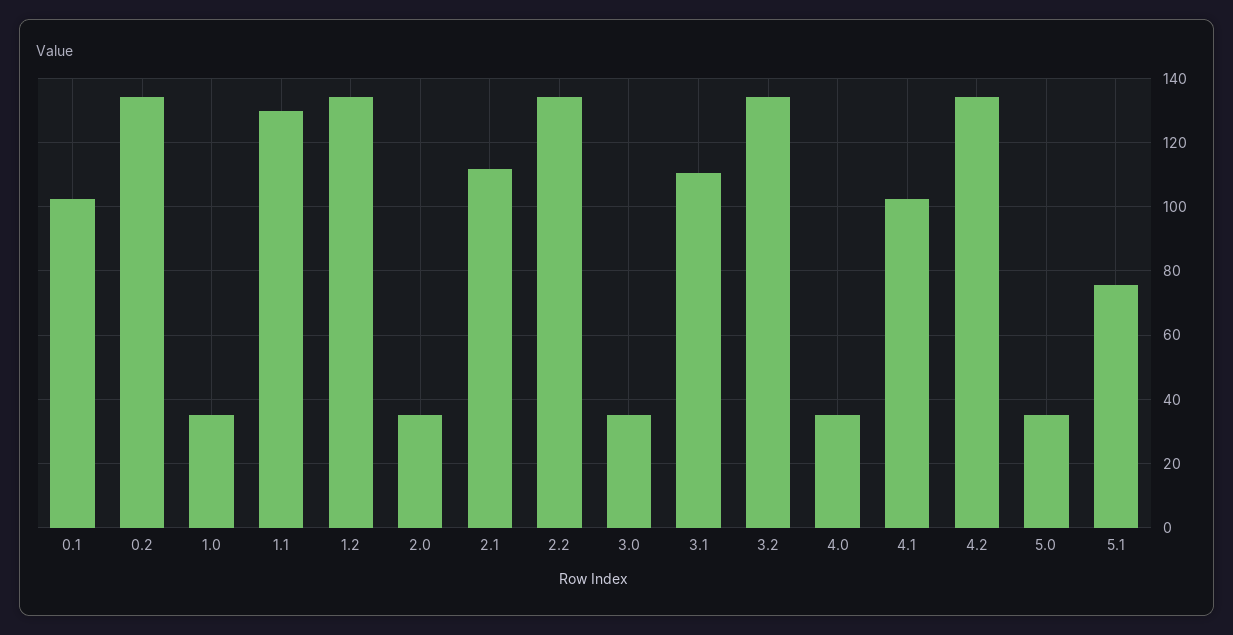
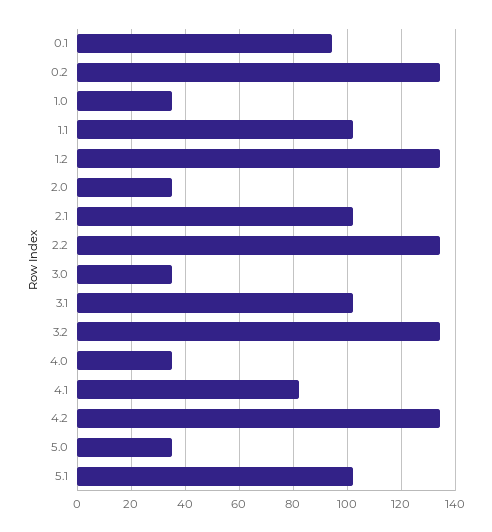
0.1: 102 -> 95
1.1: 130 -> 102.5
2.1: 112 -> 102.5
3.1: 110 -> 102.5
4.1: 102 -> 82.5
5.1: 76 -> 102.5

